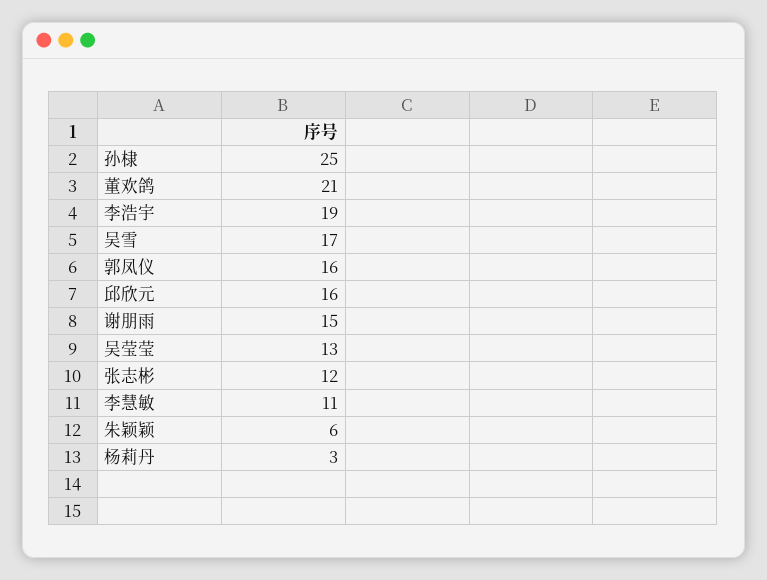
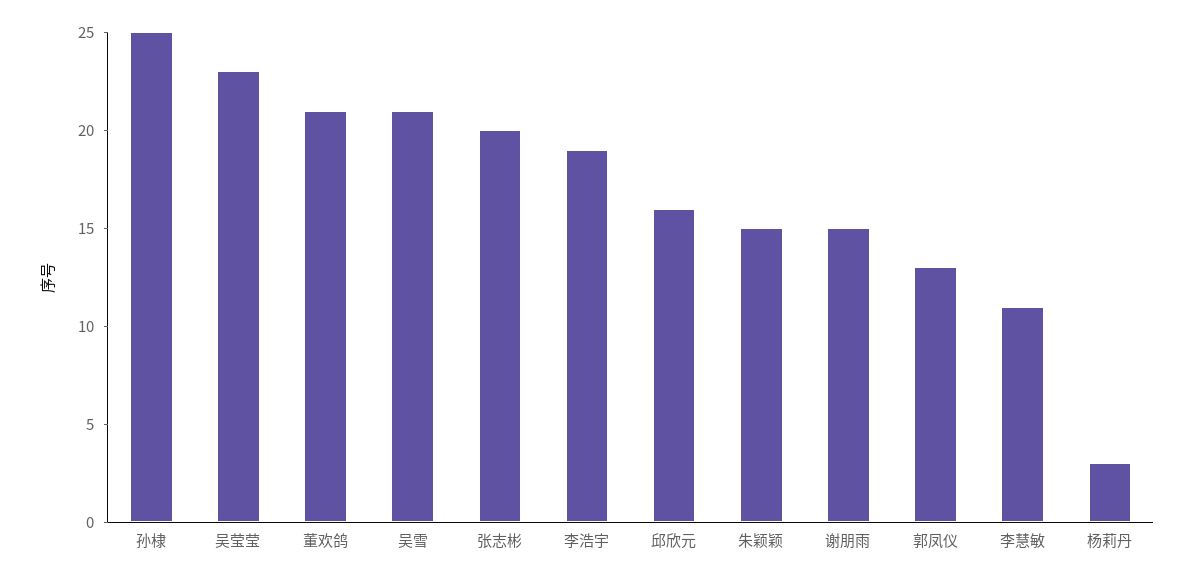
吴雪: 17 -> 21
郭凤仪: 16 -> 13
吴莹莹: 13 -> 23
张志彬: 12 -> 20
朱颖颖: 6 -> 15

